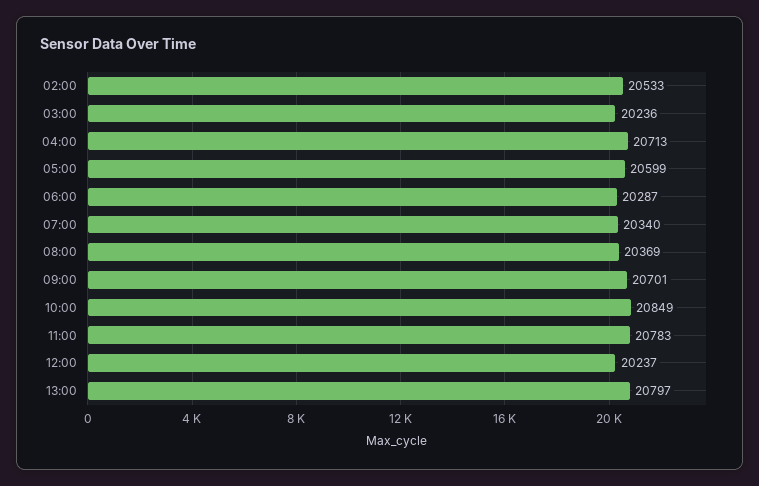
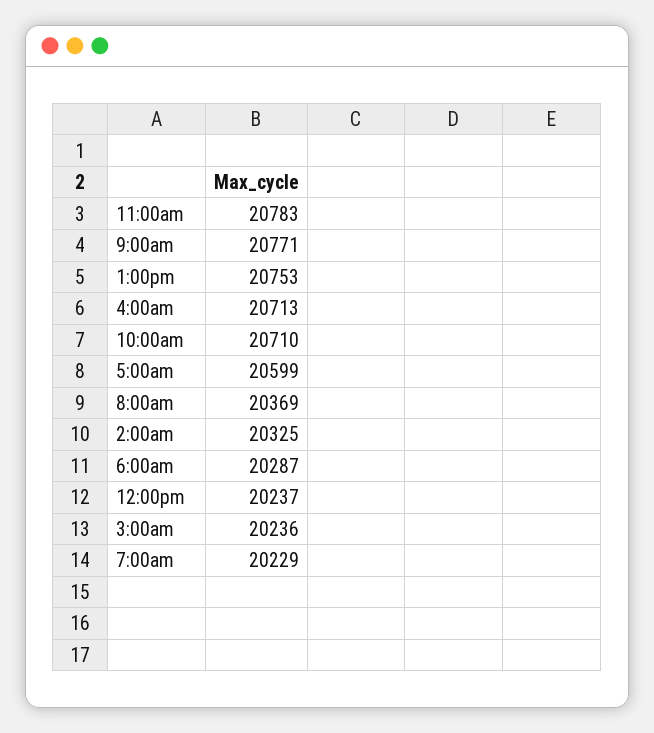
02:00: 20533 -> 20325
07:00: 20340 -> 20229
09:00: 20701 -> 20771
10:00: 20849 -> 20710
13:00: 20797 -> 20753

